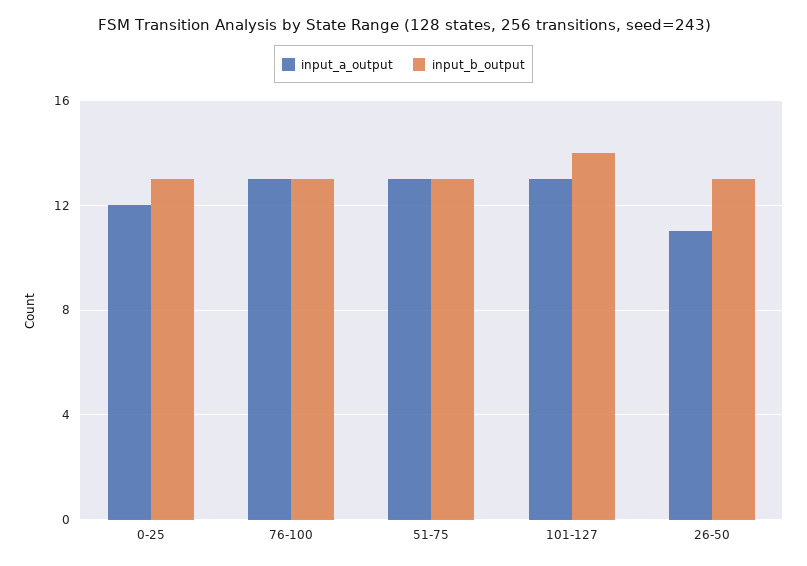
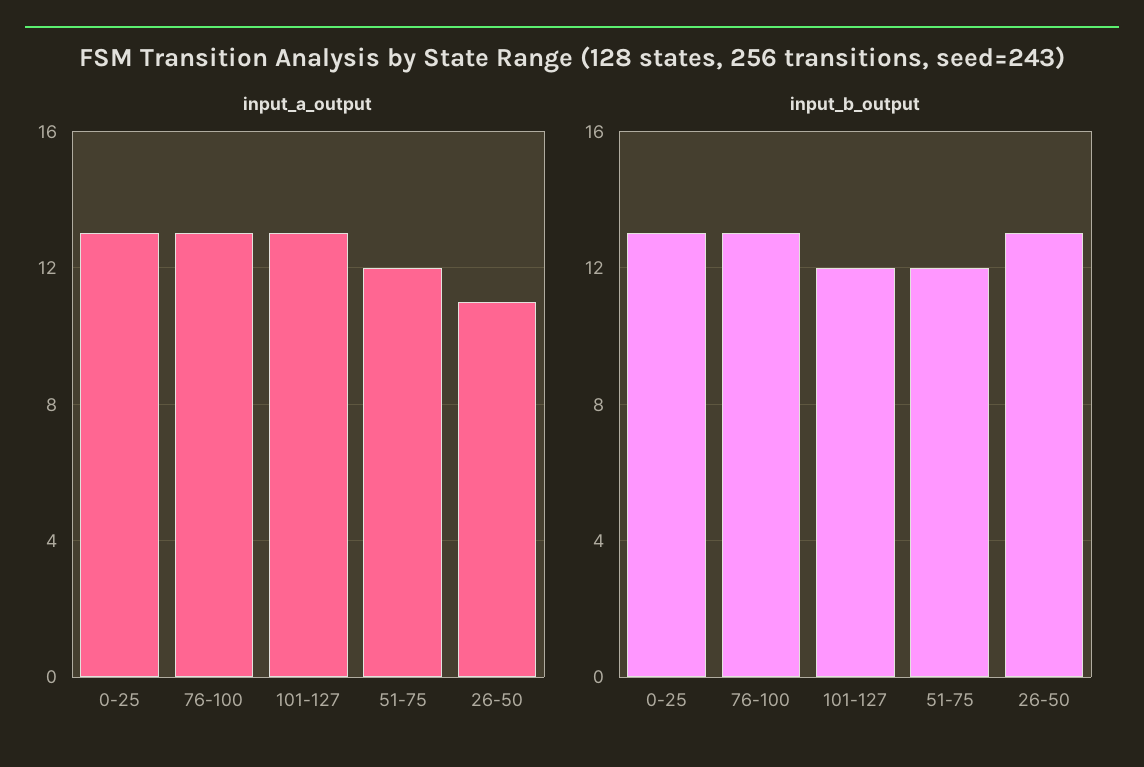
input_a_output, 0-25: 12 -> 13
input_a_output, 51-75: 13 -> 12
input_b_output, 51-75: 13 -> 12
input_b_output, 101-127: 14 -> 12

